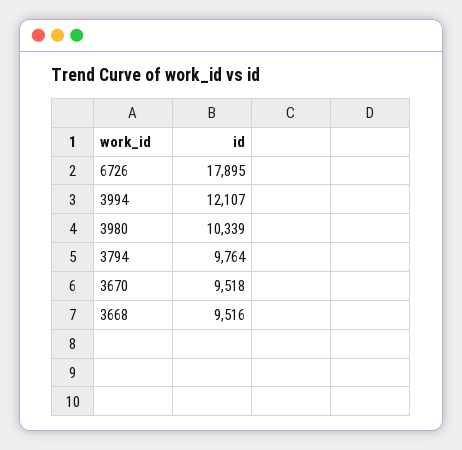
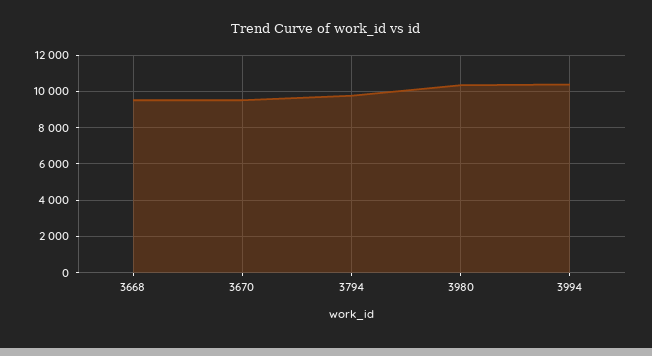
6726: 17895 -> none
3994: 12107 -> 10500

